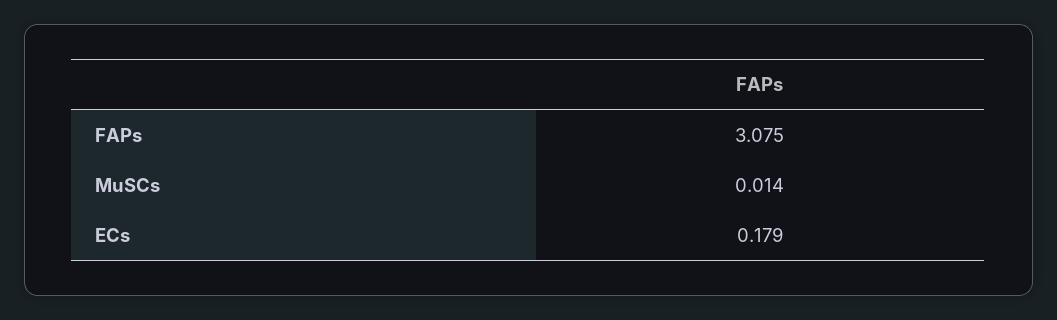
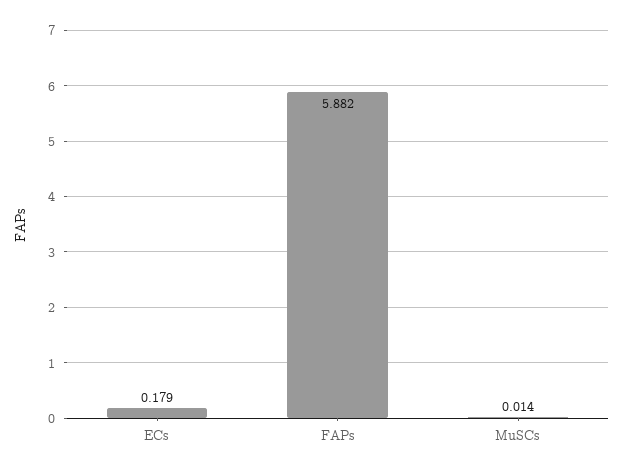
FAPs: 3.075 -> 5.882

